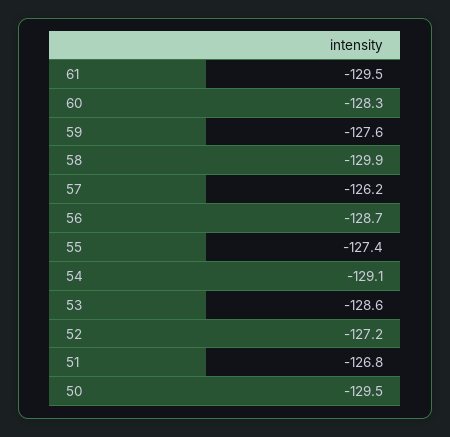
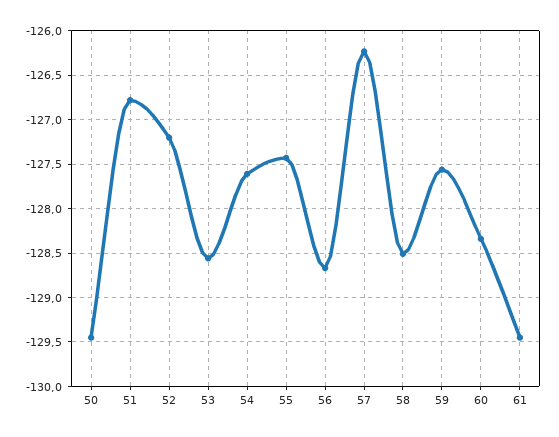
58: -129.9 -> -128.5
54: -129.1 -> -127.6

